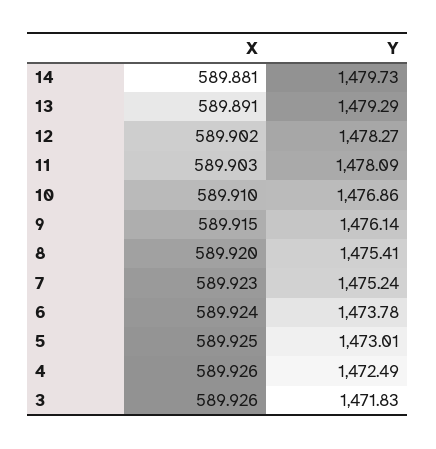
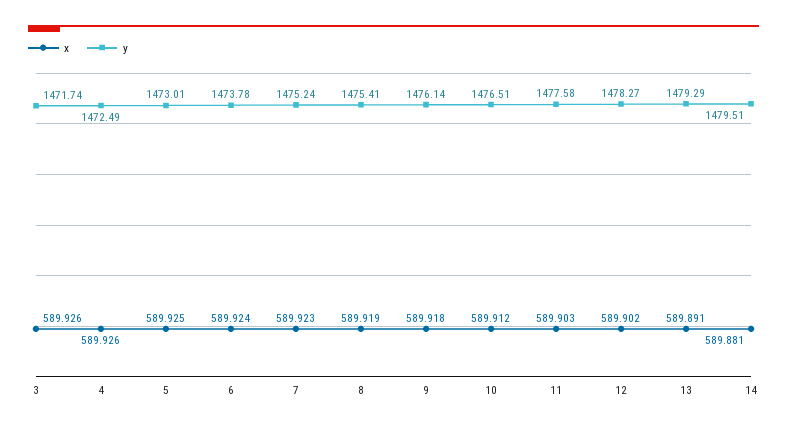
Y, 14: 1479.73 -> 1479.51
Y, 11: 1478.09 -> 1477.58
X, 10: 589.91 -> 589.912
Y, 10: 1476.86 -> 1476.51
X, 9: 589.915 -> 589.918
X, 8: 589.92 -> 589.919
Y, 3: 1471.83 -> 1471.74

